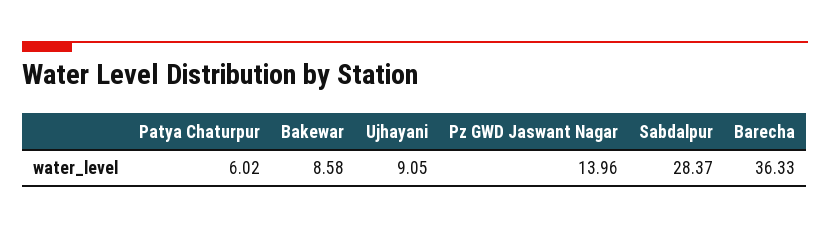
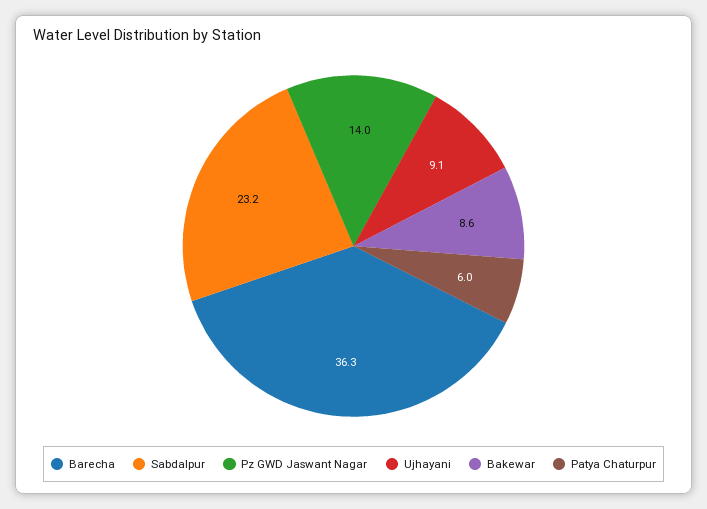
Sabdalpur: 28.37 -> 23.2

